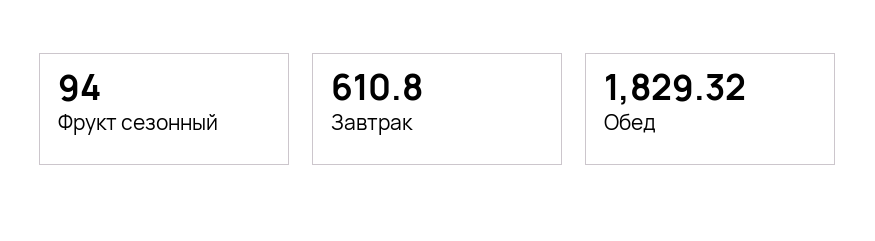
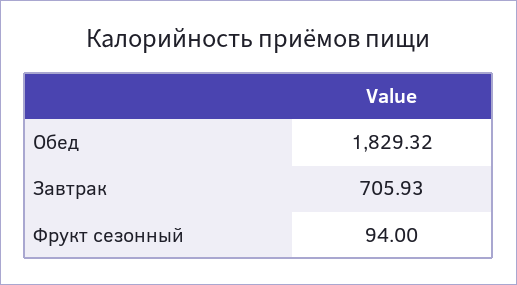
Завтрак: 610.8 -> 705.93

